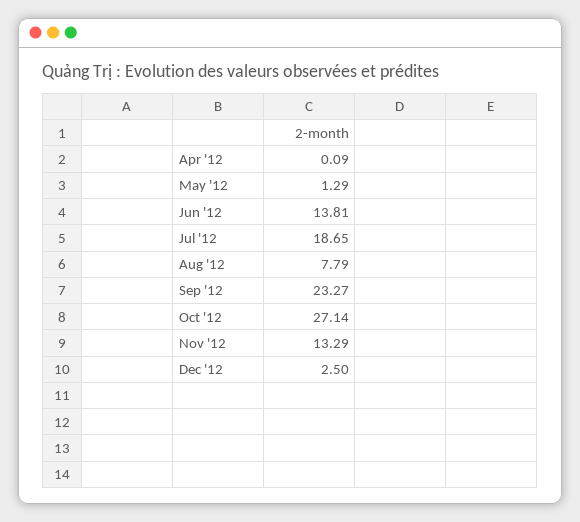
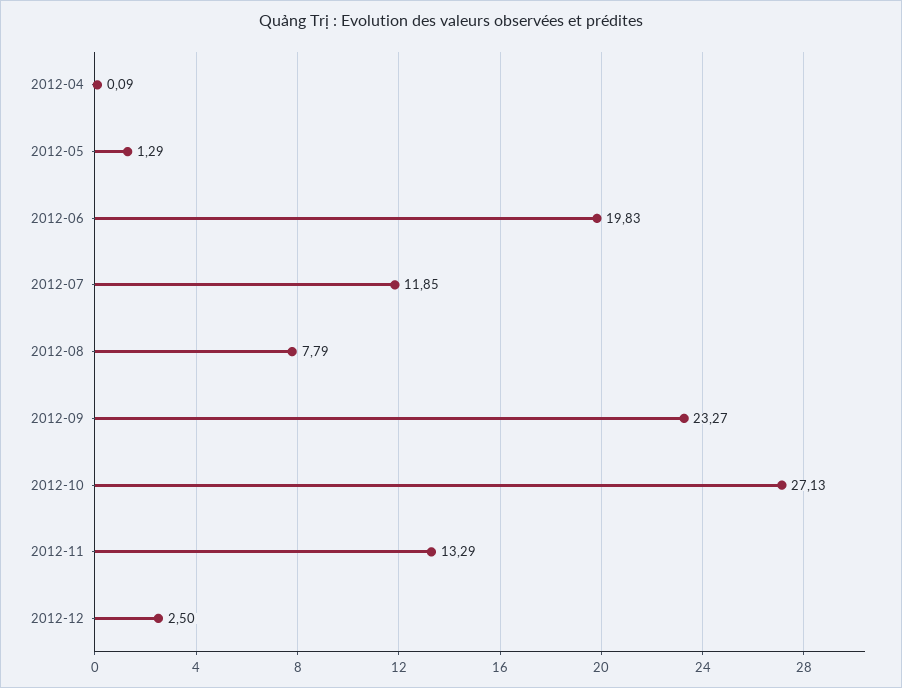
Jun '12: 13.81 -> 19.83
Jul '12: 18.65 -> 11.85
Oct '12: 27.14 -> 27.13

